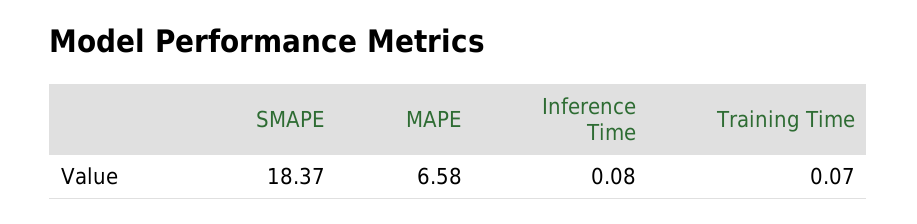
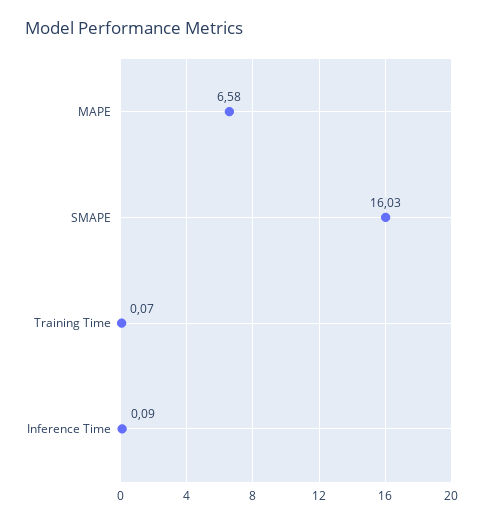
SMAPE: 18.37 -> 16.03
Inference Time: 0.08 -> 0.09

